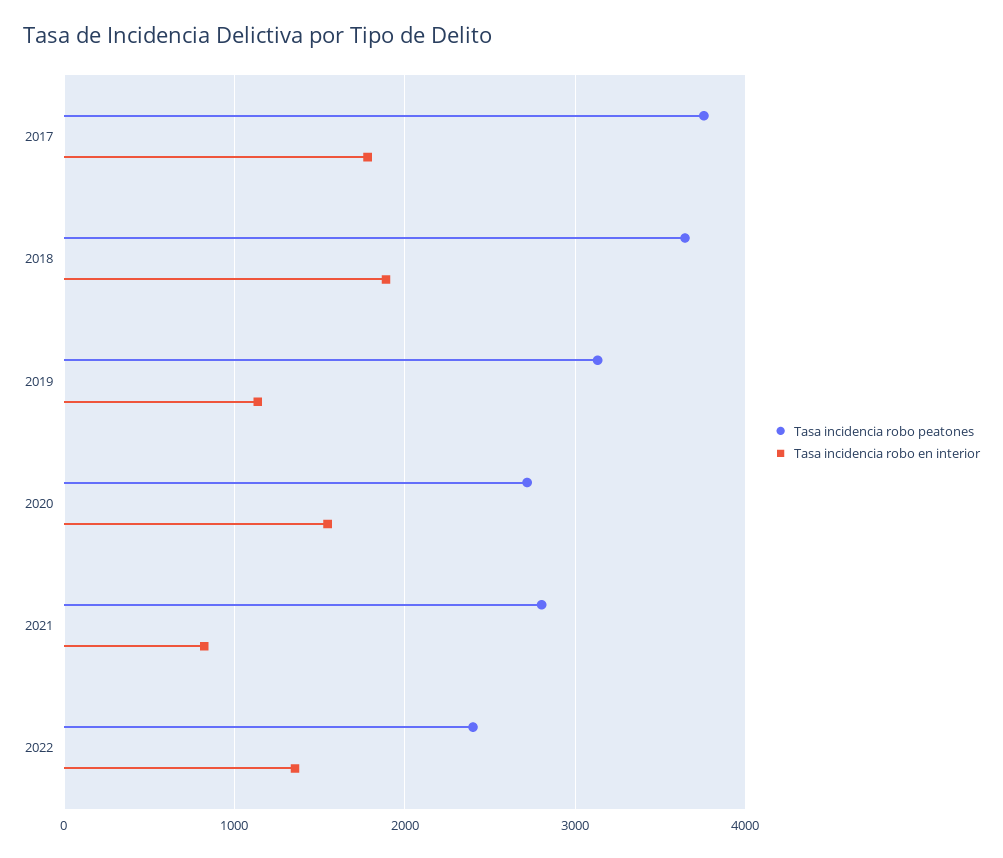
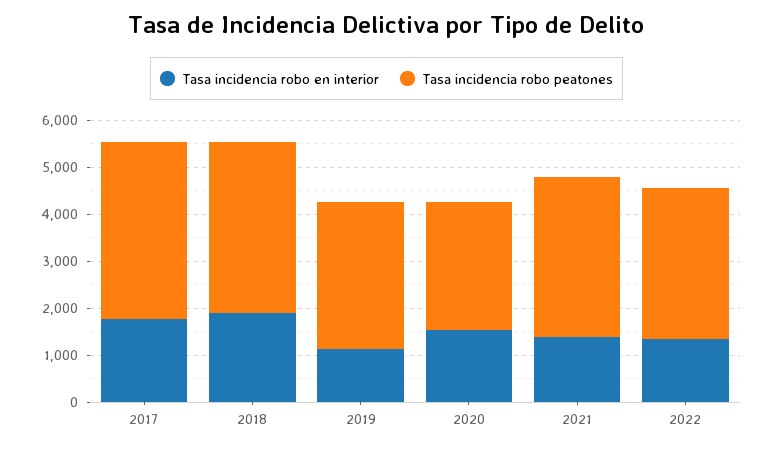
Tasa incidencia robo peatones, 2021: 2800 -> 3400
Tasa incidencia robo en interior, 2021: 800 -> 1400
Tasa incidencia robo peatones, 2022: 2400 -> 3200

